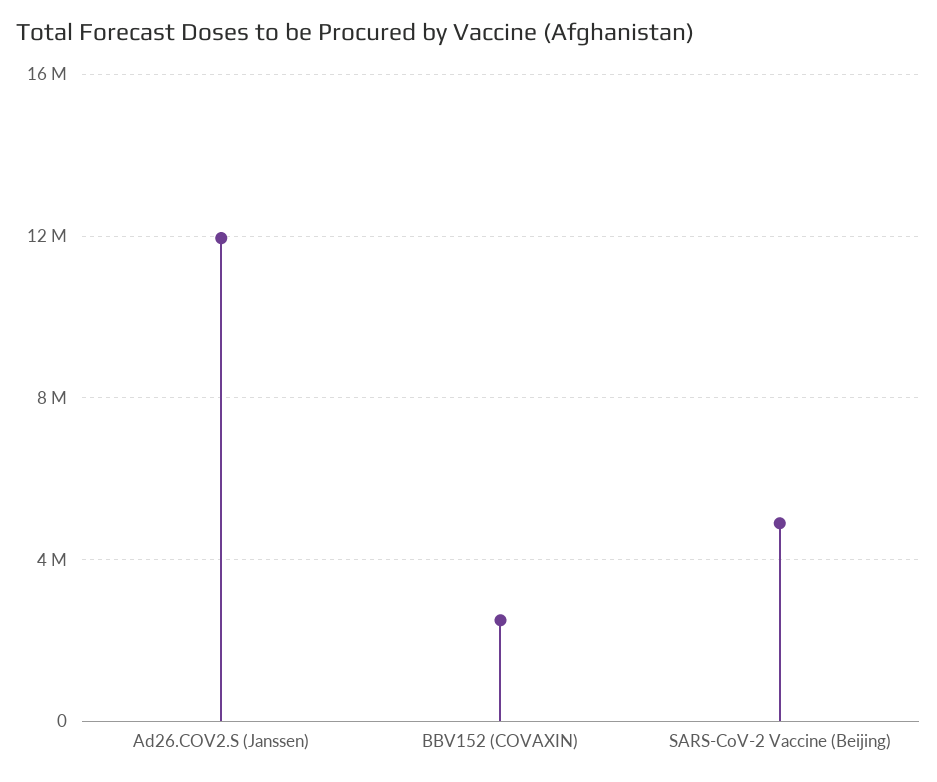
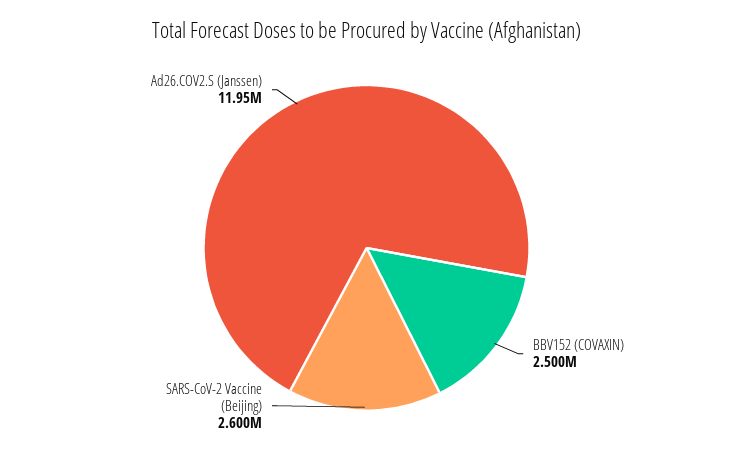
SARS-CoV-2 Vaccine (Beijing): 5000000 -> 2600000

